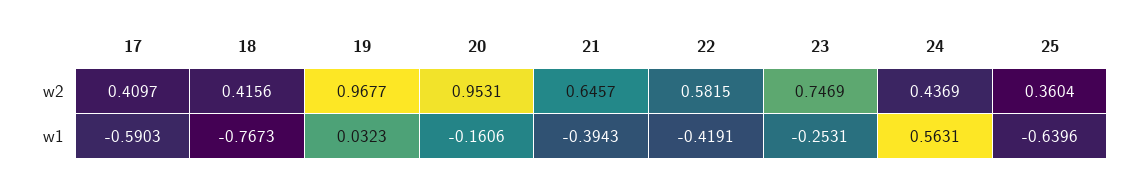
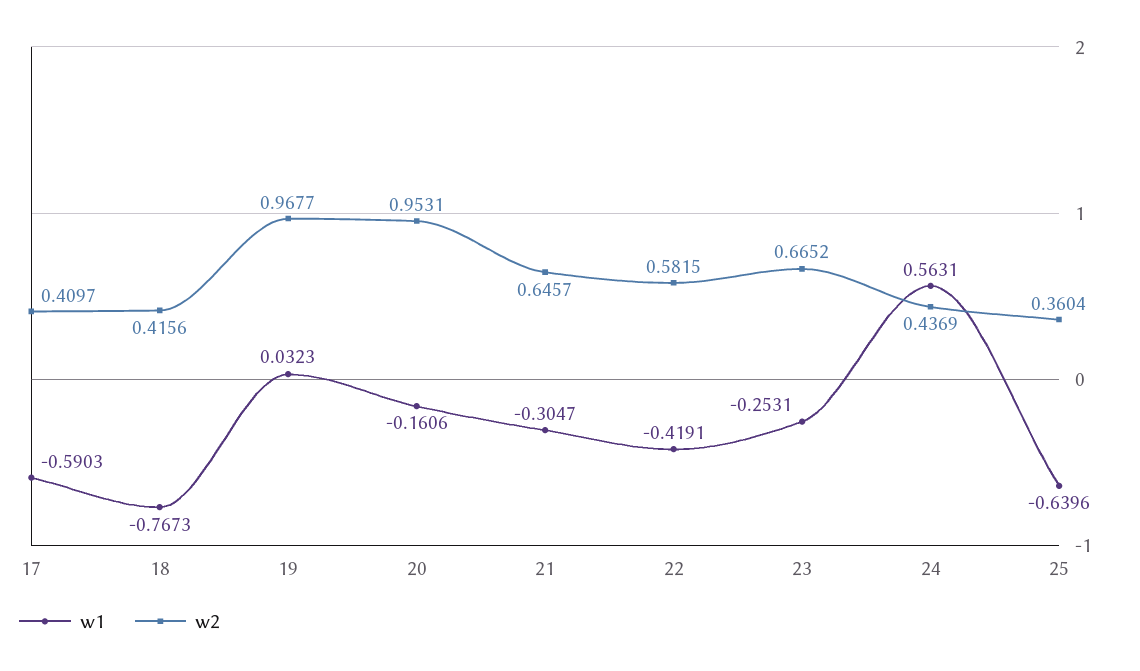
w2, 23: 0.7469 -> 0.6652
w1, 21: -0.3943 -> -0.3047

